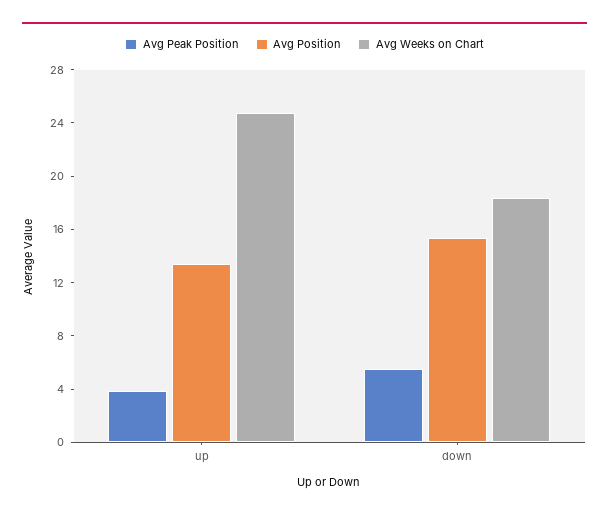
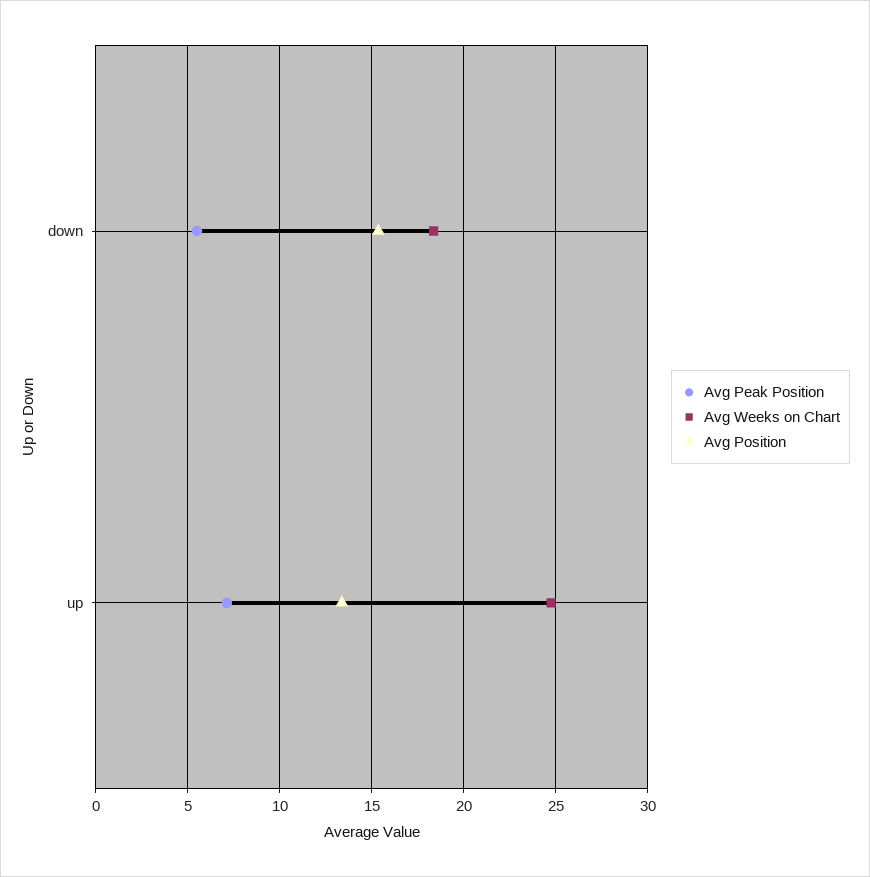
Avg Peak Position, up: 4 -> 7

